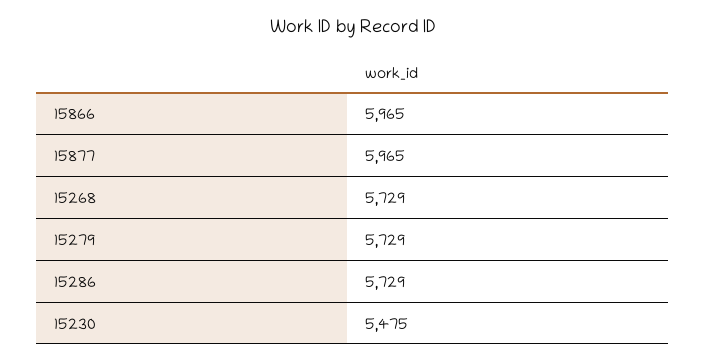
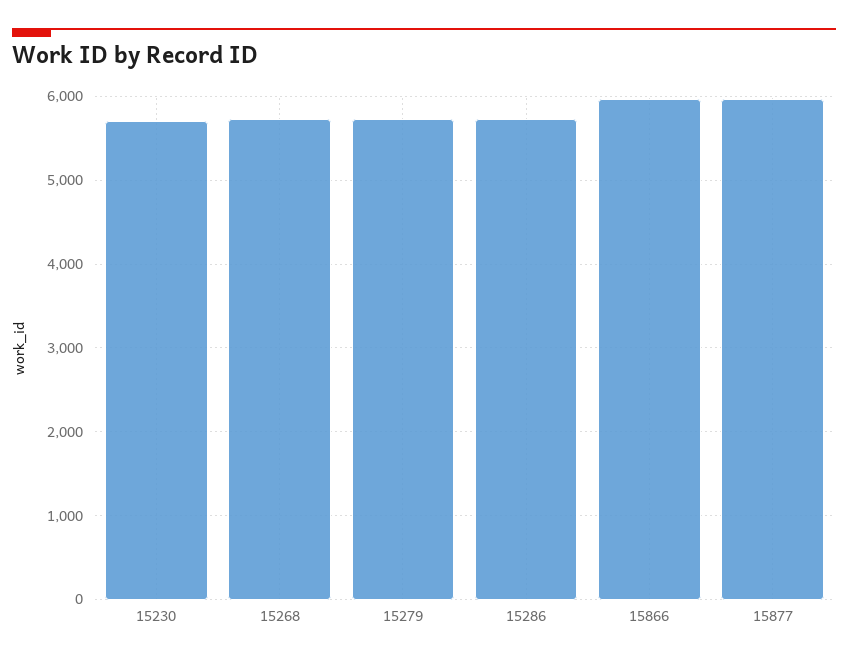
15230: 5475 -> 5700

